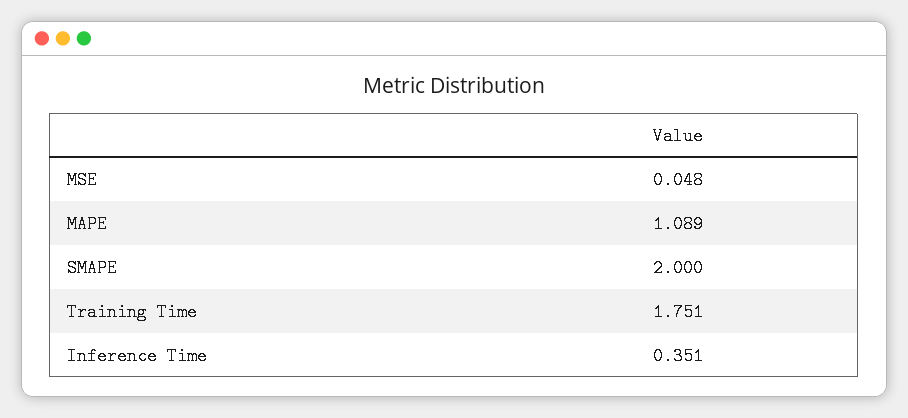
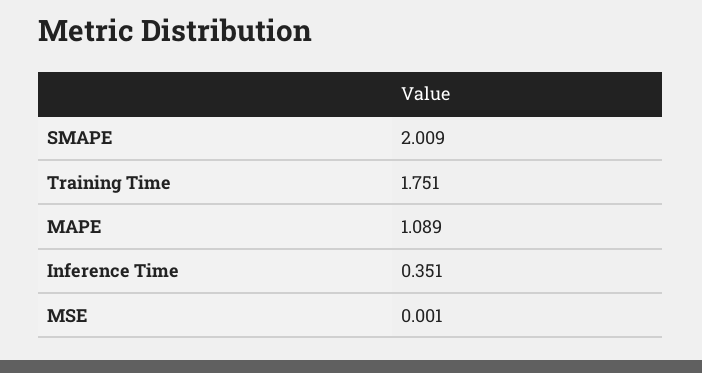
MSE: 0.048 -> 0.001
SMAPE: 2 -> 2.009

